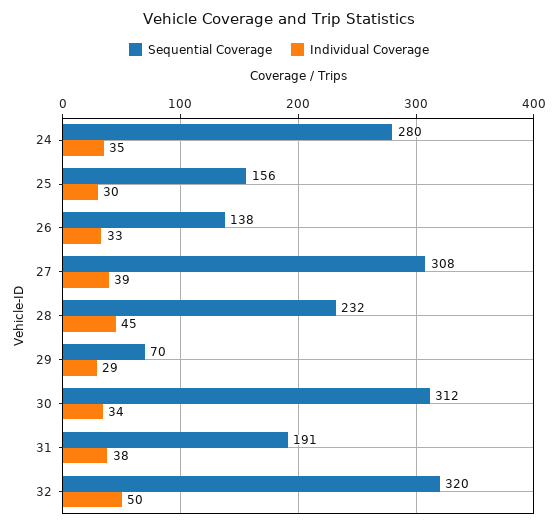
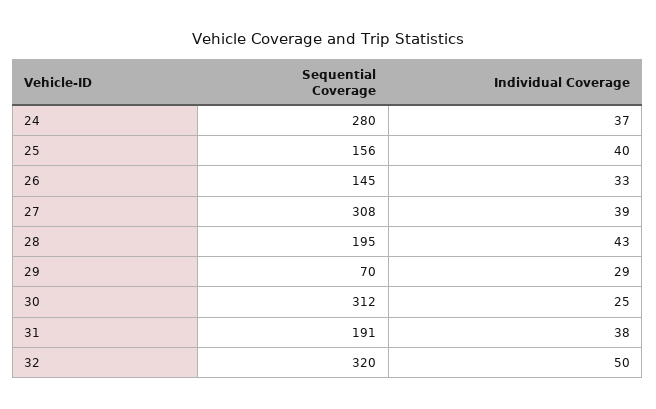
Individual Coverage, 24: 35 -> 37
Individual Coverage, 25: 30 -> 40
Sequential Coverage, 26: 138 -> 145
Sequential Coverage, 28: 232 -> 195
Individual Coverage, 28: 45 -> 43
Individual Coverage, 30: 34 -> 25

